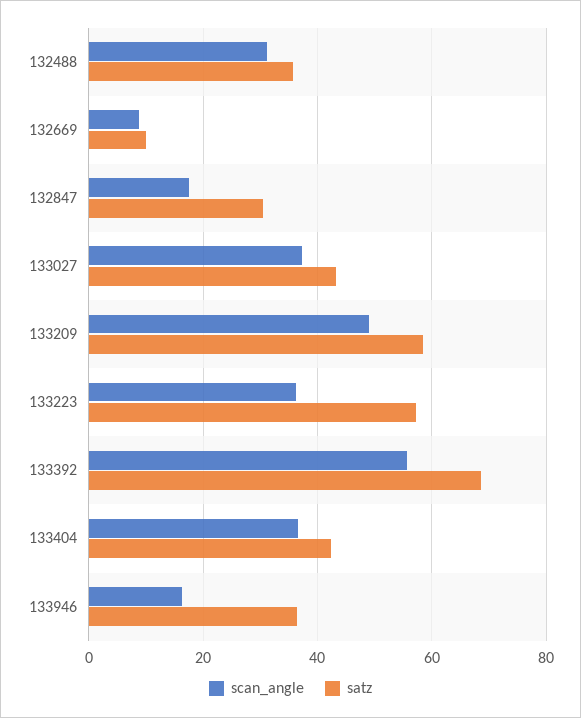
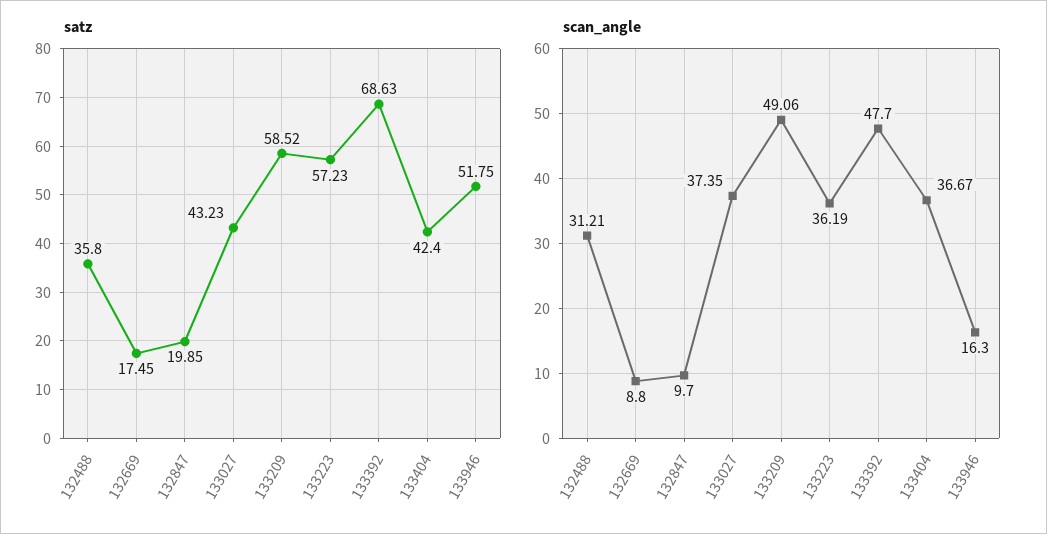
satz, 132669: 10 -> 17.45
scan_angle, 132847: 18 -> 9.7
satz, 132847: 30 -> 19.85
scan_angle, 133392: 56 -> 47.7
satz, 133946: 36 -> 51.75

